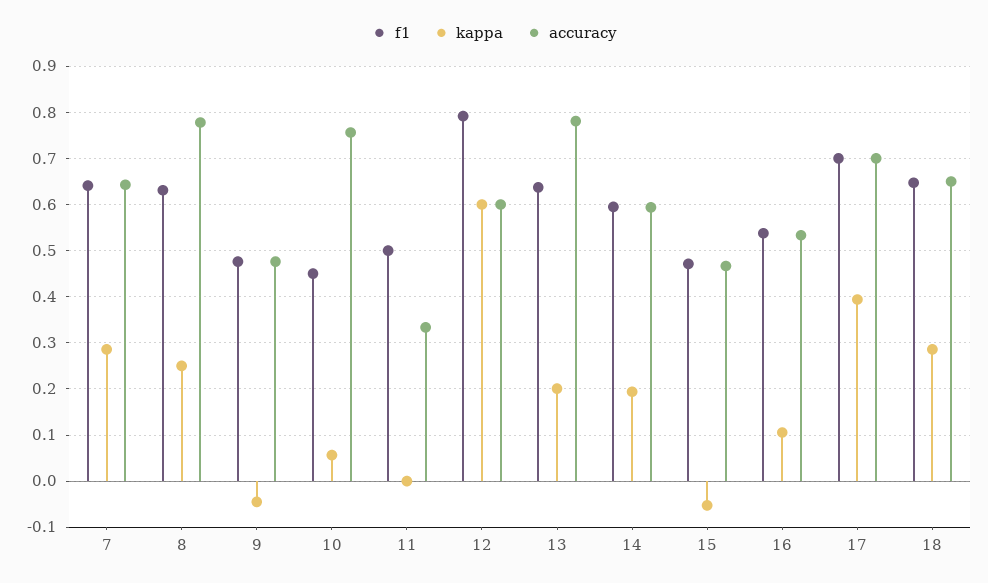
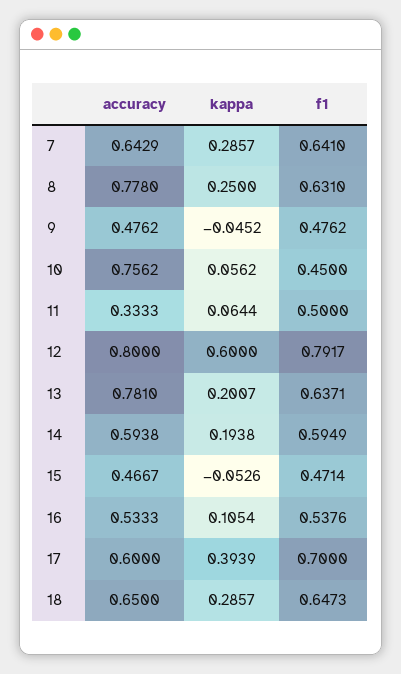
kappa, 11: 0 -> 0.0644
accuracy, 12: 0.6 -> 0.8
accuracy, 17: 0.7 -> 0.6

